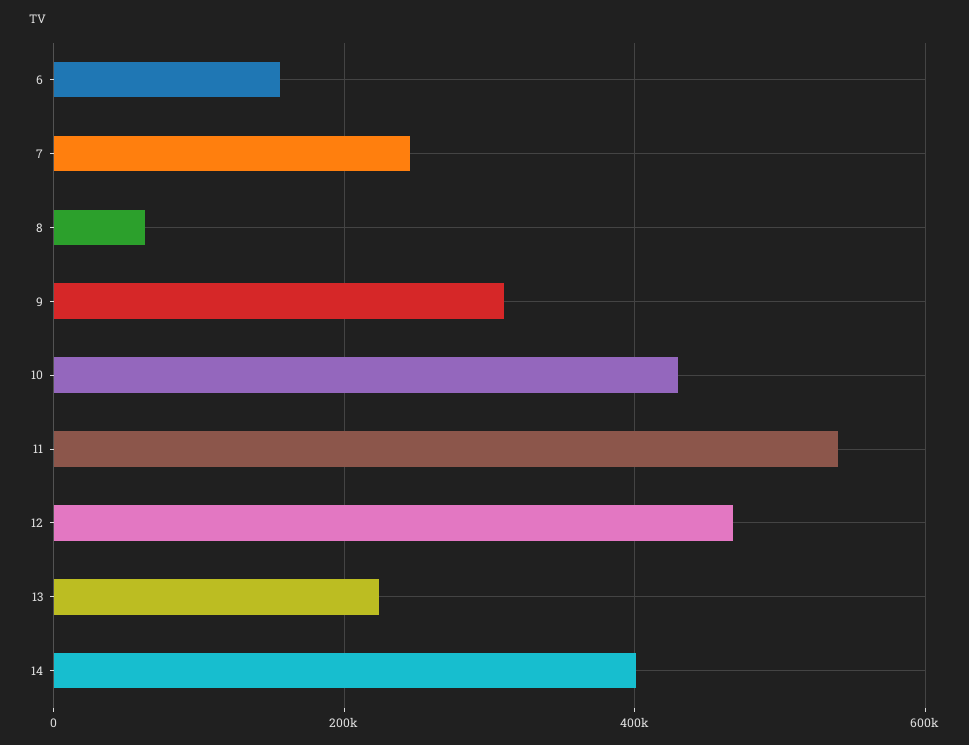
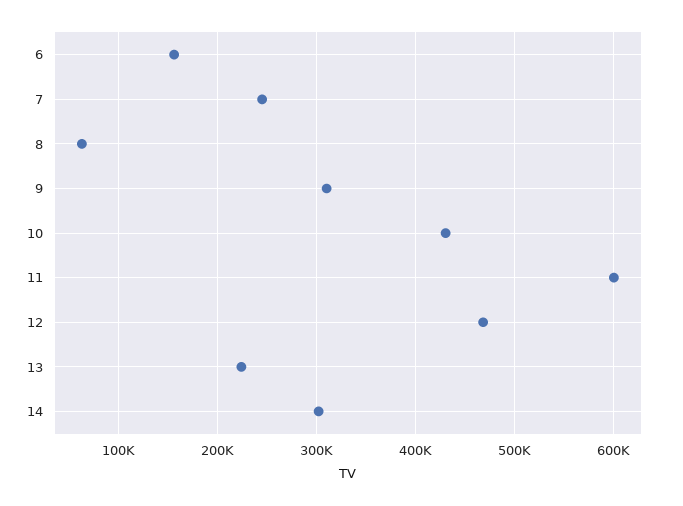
11: 540000 -> 600000
14: 400000 -> 300000

